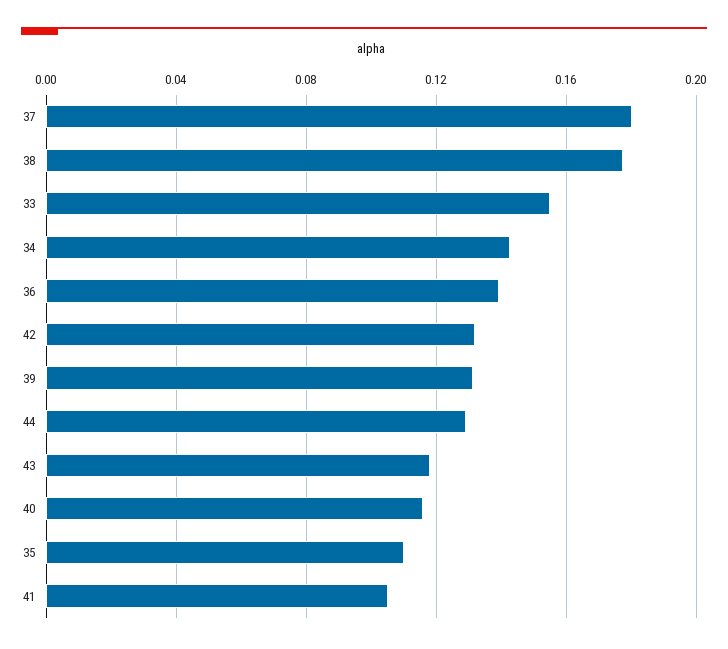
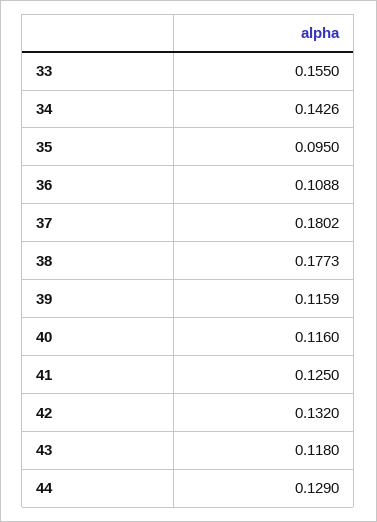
36: 0.14 -> 0.1088
39: 0.13 -> 0.1159
35: 0.11 -> 0.095
41: 0.105 -> 0.125

